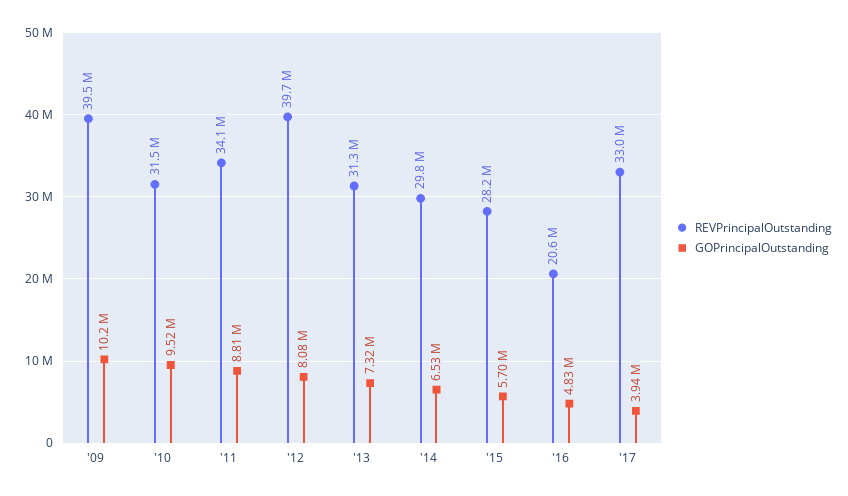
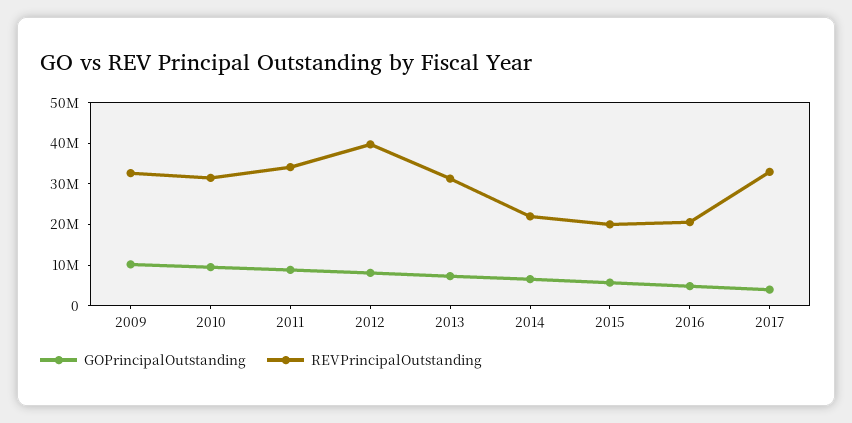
REVPrincipalOutstanding, '09: 39500000 -> 32000000
REVPrincipalOutstanding, '14: 29800000 -> 22000000
REVPrincipalOutstanding, '15: 28200000 -> 20000000

